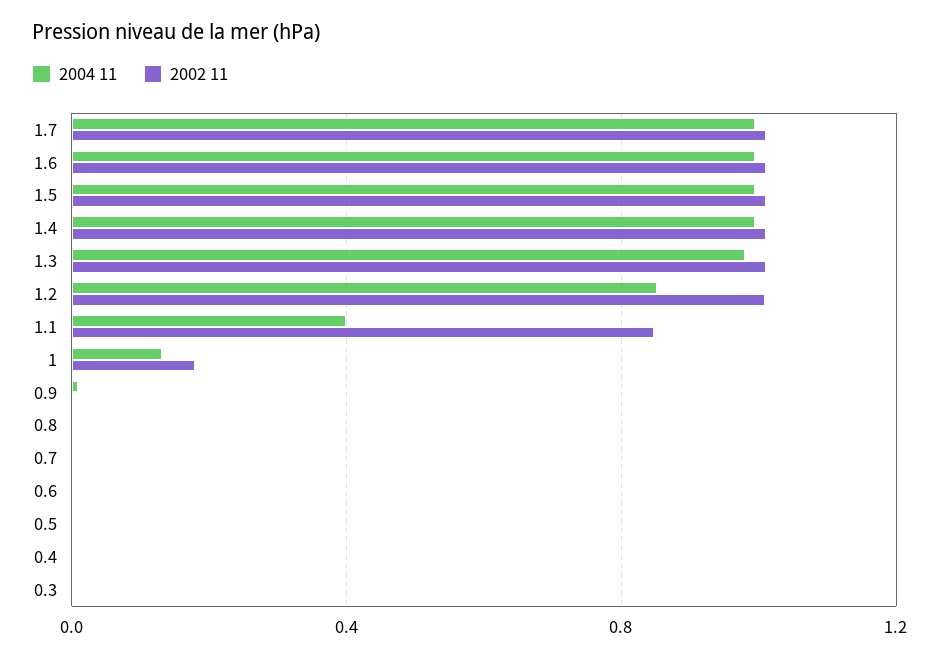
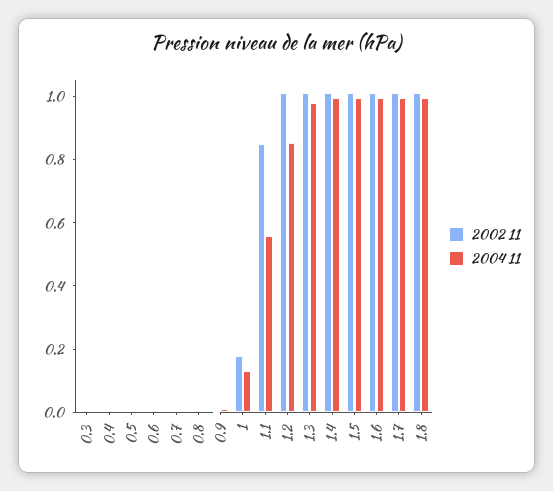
2004 11, 1.1: 0.4 -> 0.55
2002 11, 1.8: none -> 1
2004 11, 1.8: none -> 1

